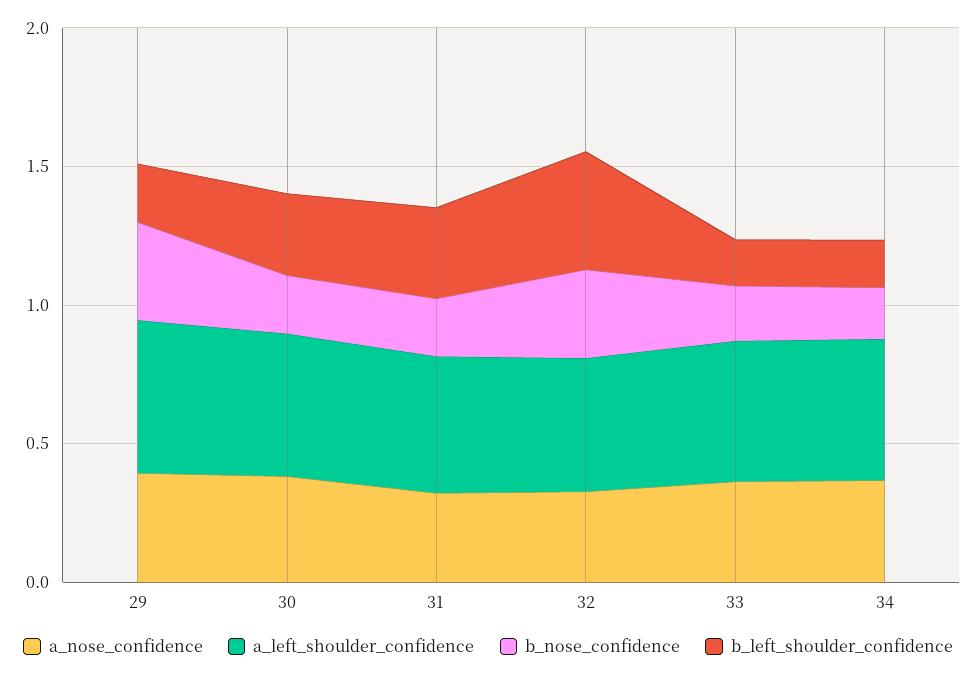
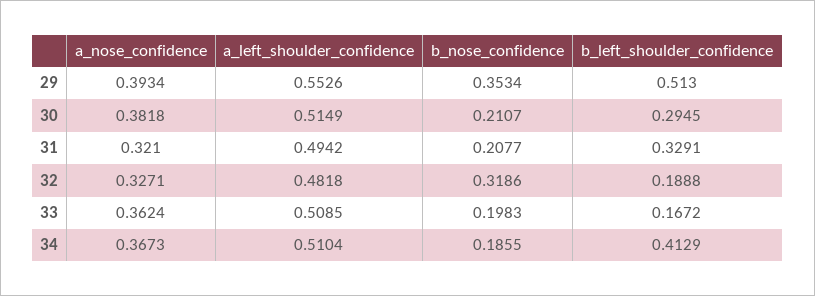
b_left_shoulder_confidence, 29: 0.2 -> 0.513
b_left_shoulder_confidence, 32: 0.4 -> 0.1888
b_left_shoulder_confidence, 34: 0.2 -> 0.4129

